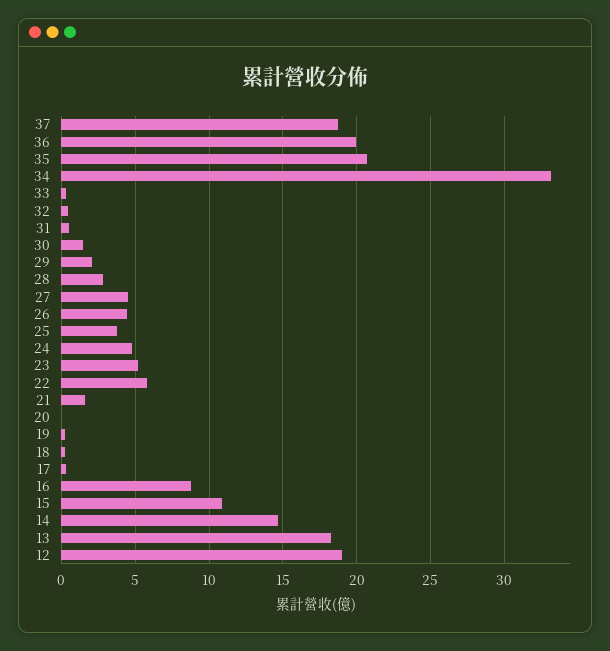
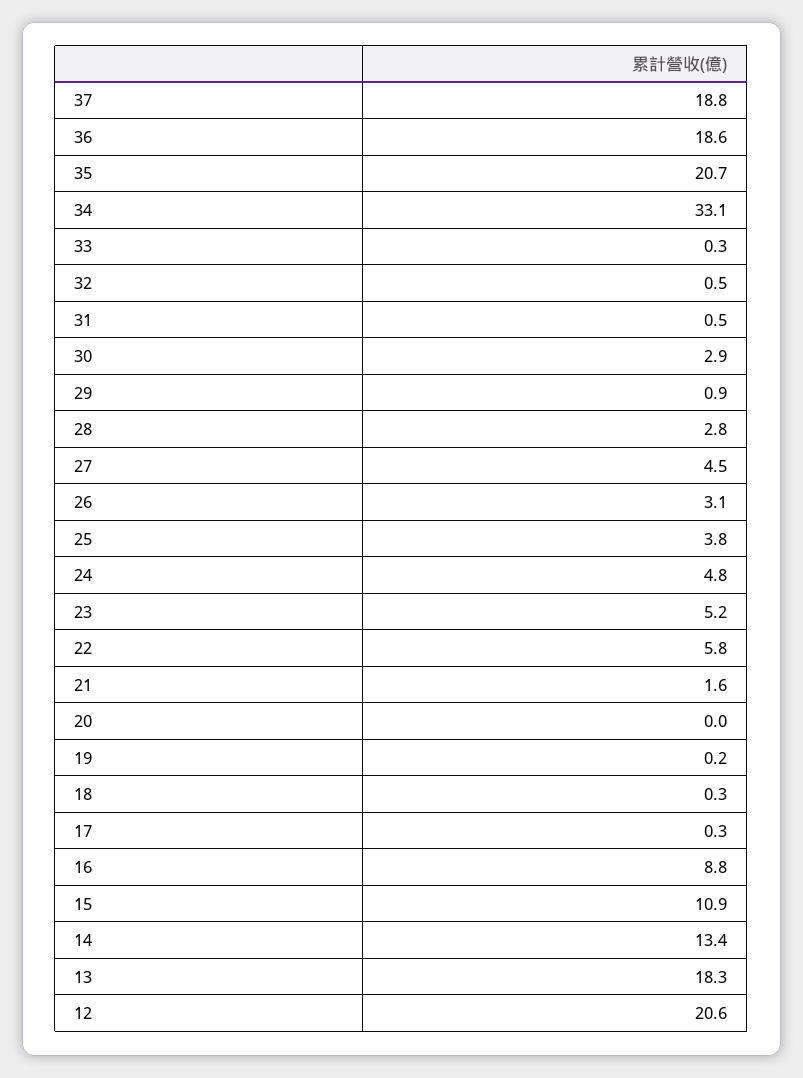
36: 20 -> 18.6
30: 1.5 -> 2.9
29: 2 -> 0.9
26: 4.5 -> 3.1
14: 14.5 -> 13.4
12: 19 -> 20.6

